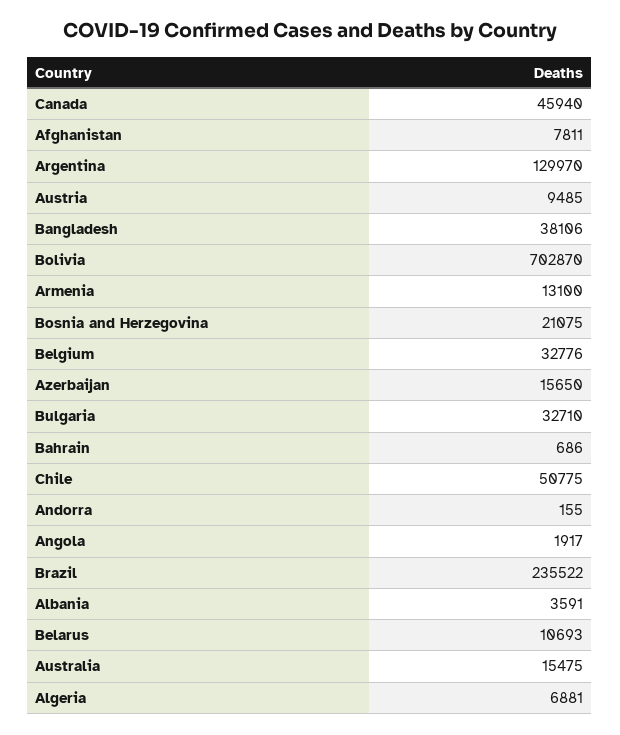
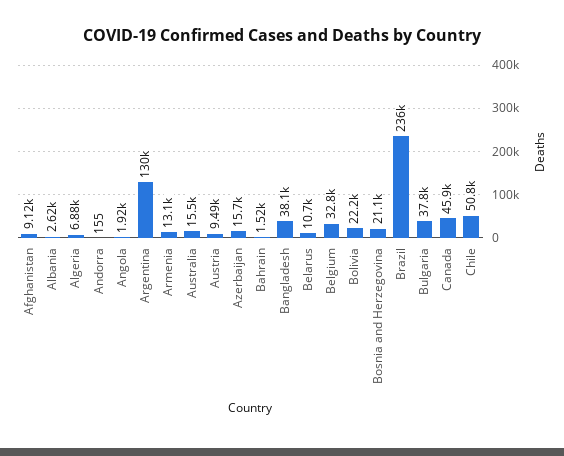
Afghanistan: 7811 -> 9120
Bolivia: 702870 -> 22200
Bulgaria: 32710 -> 37800
Bahrain: 686 -> 1520
Albania: 3591 -> 2620

